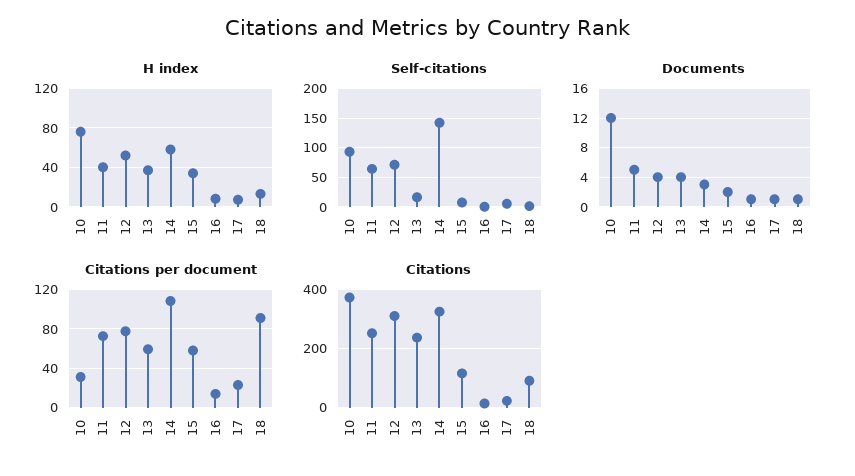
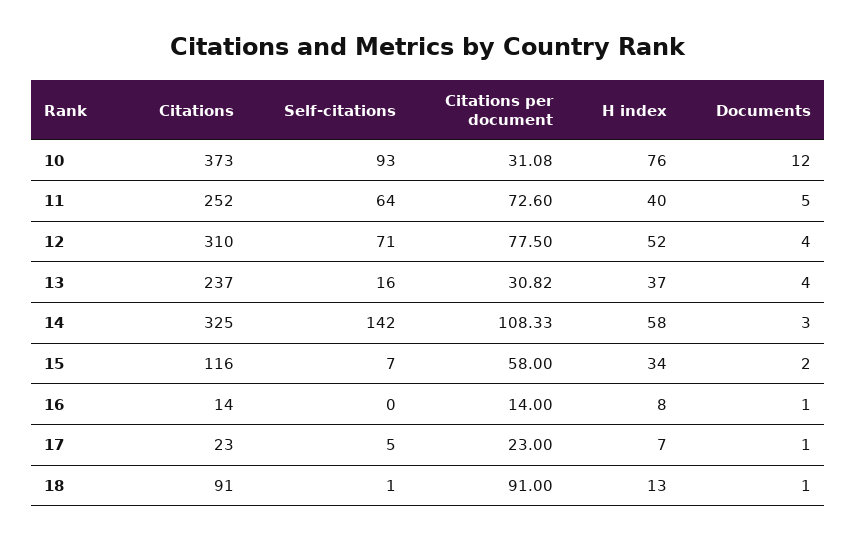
Citations per document, 13: 60 -> 30.82

